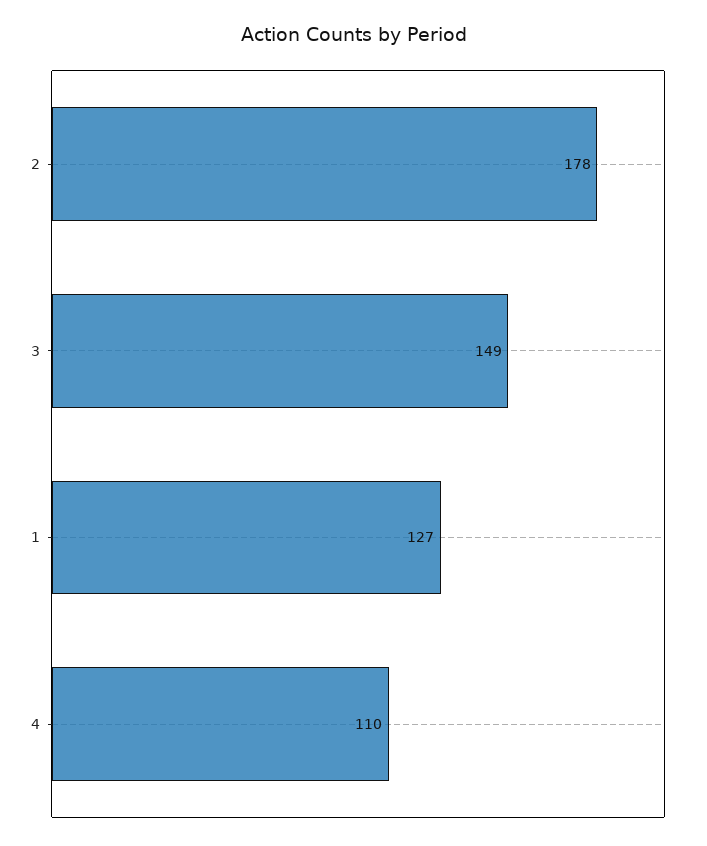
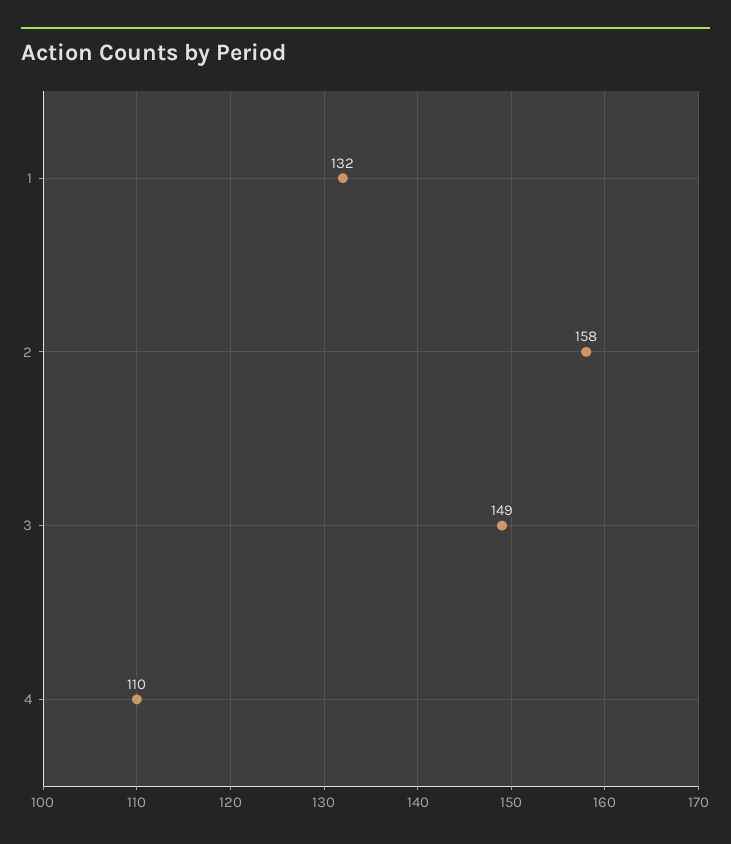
2: 178 -> 158
1: 127 -> 132

